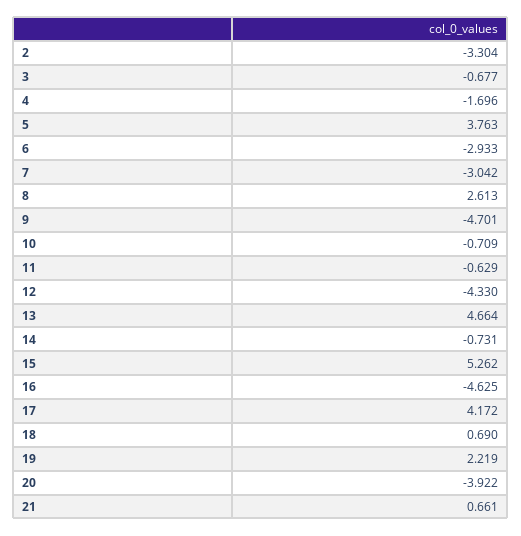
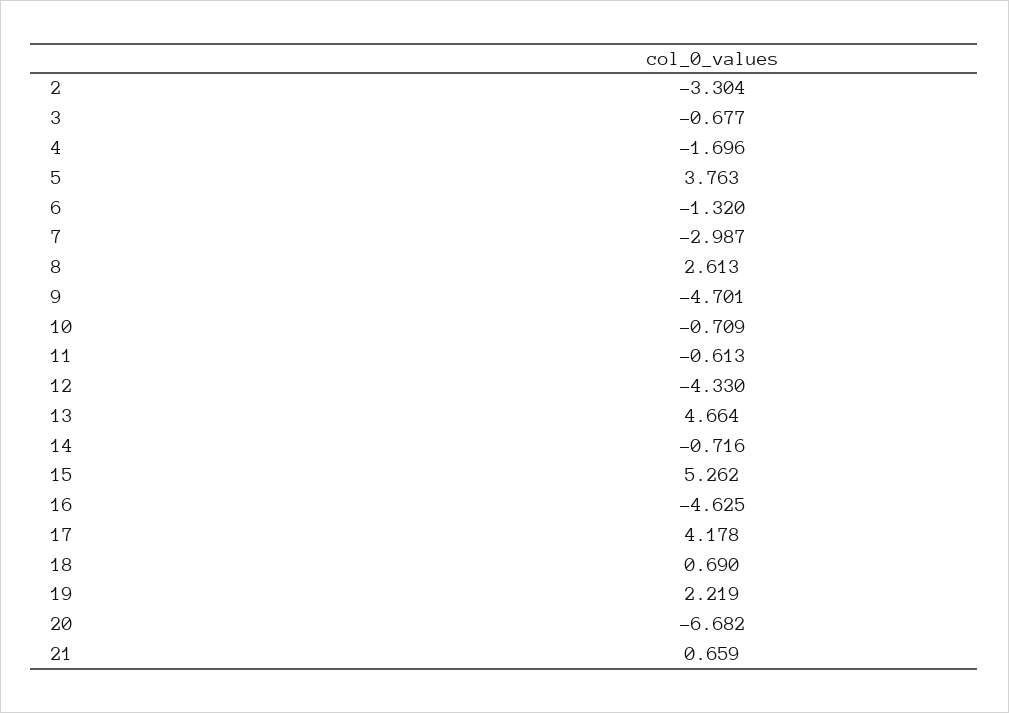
6: -2.933 -> -1.32
7: -3.042 -> -2.987
11: -0.629 -> -0.613
14: -0.731 -> -0.716
17: 4.172 -> 4.178
20: -3.922 -> -6.682
21: 0.661 -> 0.659

